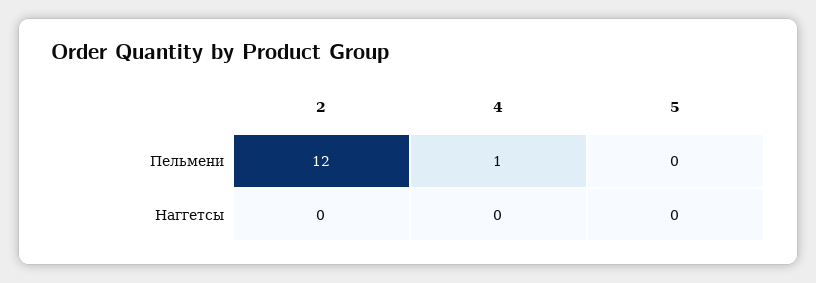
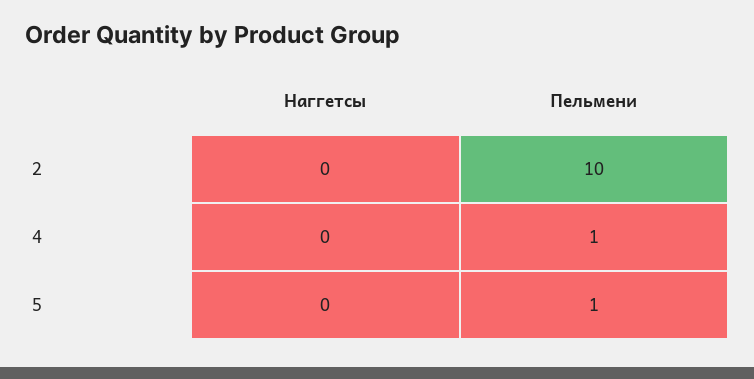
2, Пельмени: 12 -> 10
5, Пельмени: 0 -> 1

